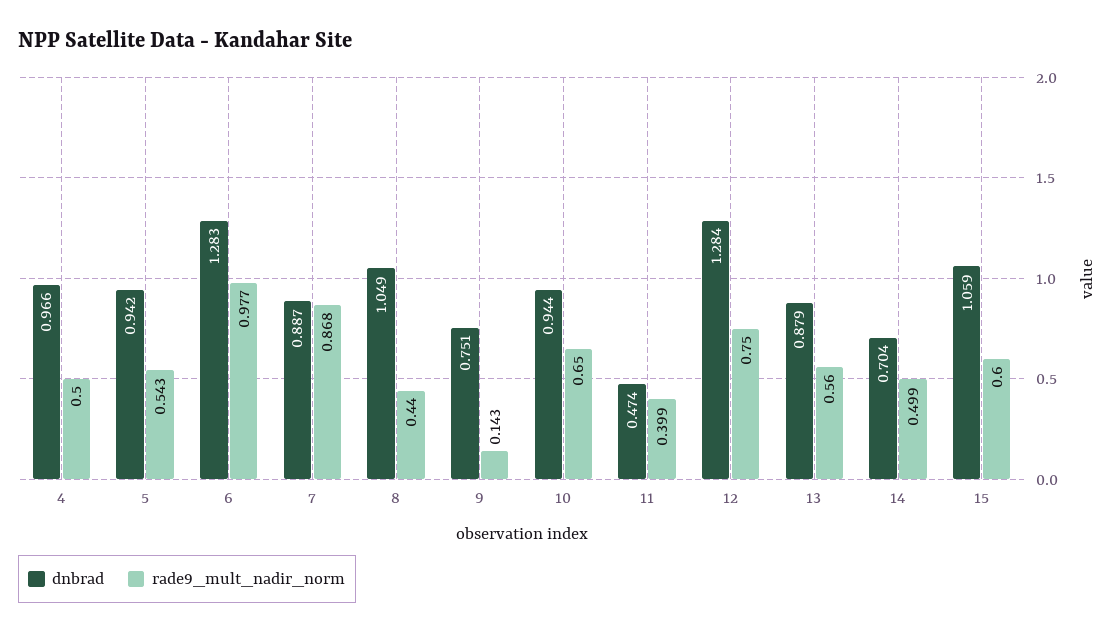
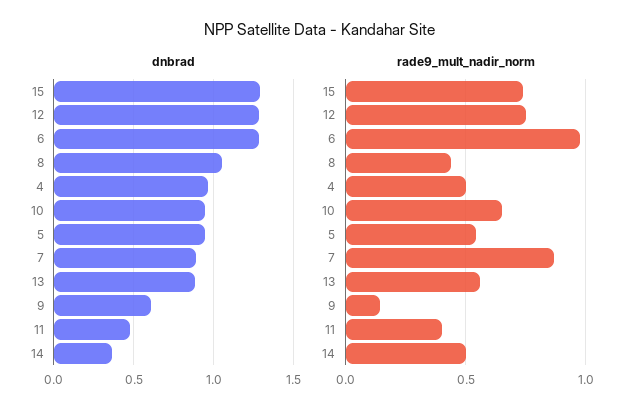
dnbrad, 9: 0.751 -> 0.6
dnbrad, 14: 0.704 -> 0.35
dnbrad, 15: 1.059 -> 1.3
rade9_mult_nadir_norm, 15: 0.6 -> 0.75

